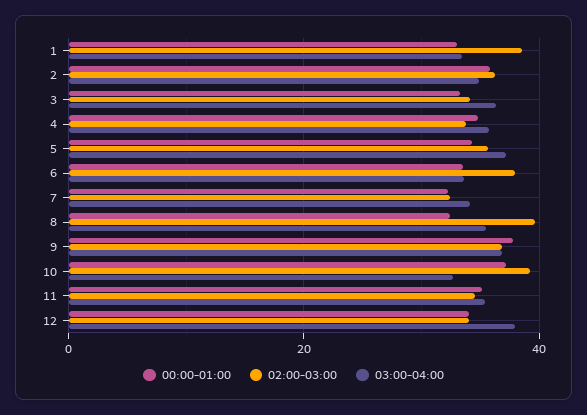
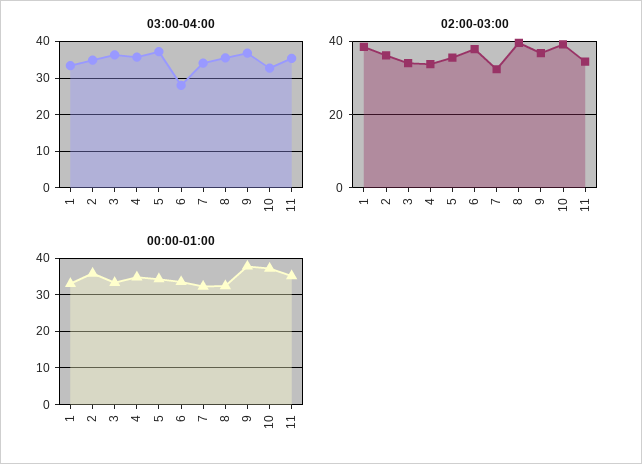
03:00-04:00, 6: 34 -> 28
00:00-01:00, 12: 34 -> none
02:00-03:00, 12: 34 -> none
03:00-04:00, 12: 38 -> none

